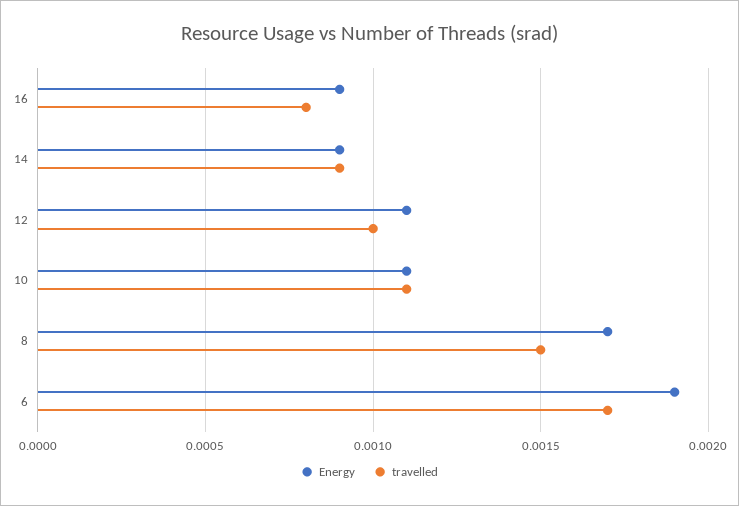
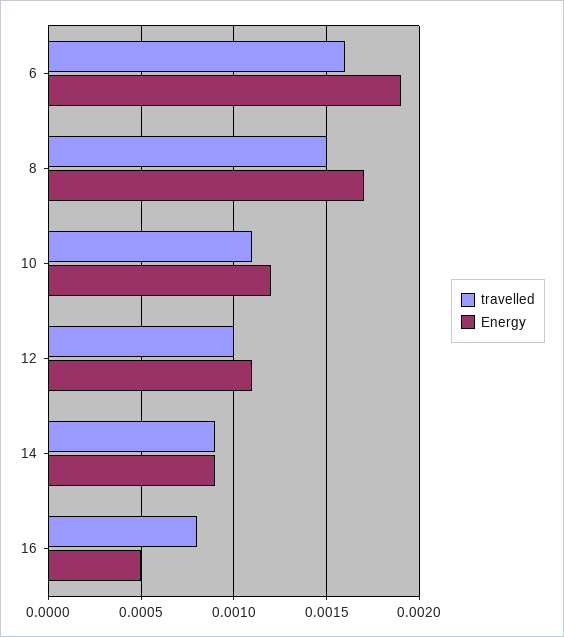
Energy, 16: 0.0009 -> 0.0005
Energy, 10: 0.0011 -> 0.0012
travelled, 6: 0.0017 -> 0.0016

